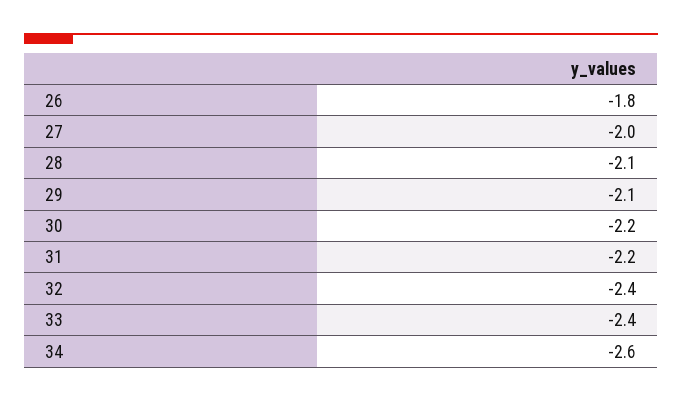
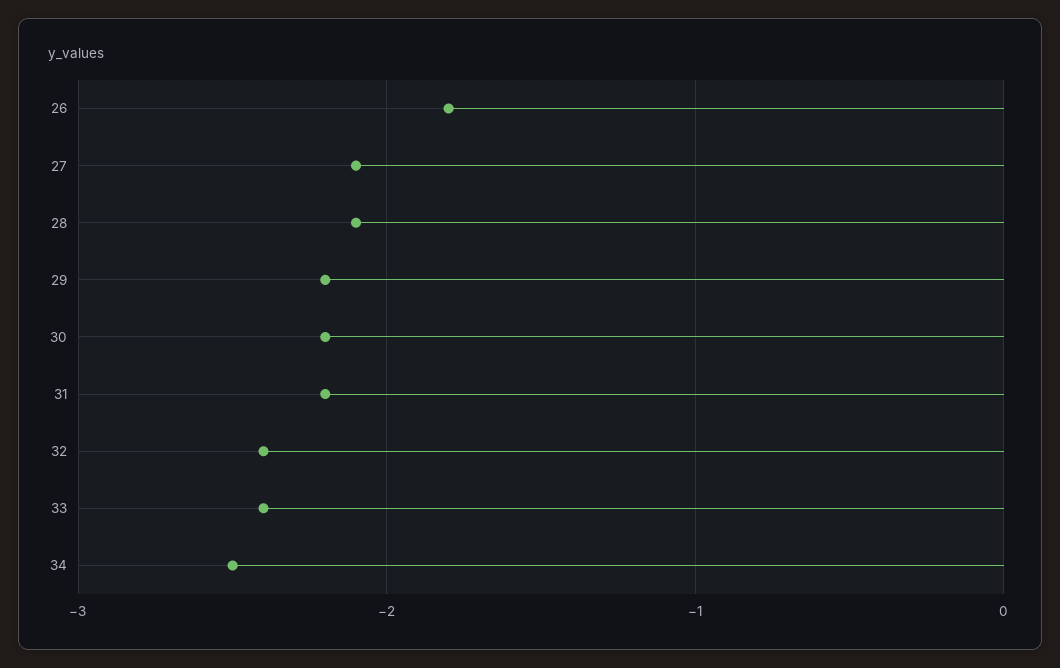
27: -2 -> -2.1
29: -2.1 -> -2.2
34: -2.6 -> -2.5

